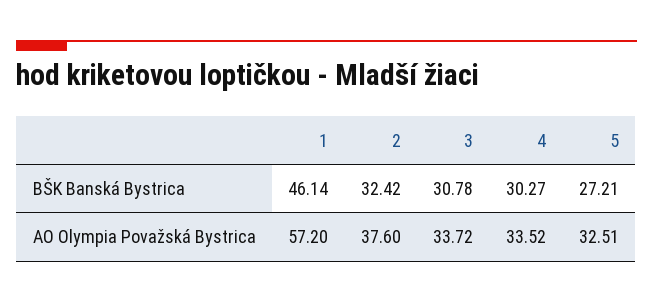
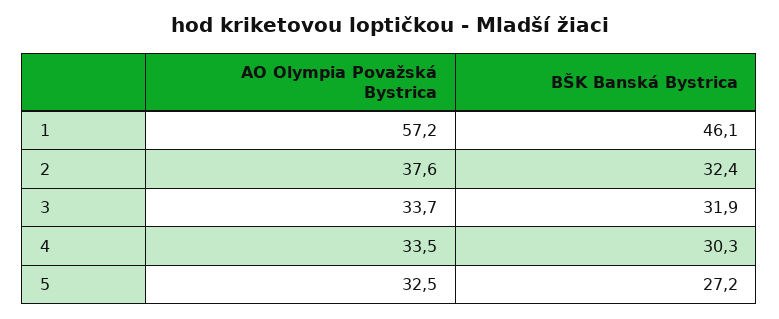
3, BŠK Banská Bystrica: 30.78 -> 31.9

